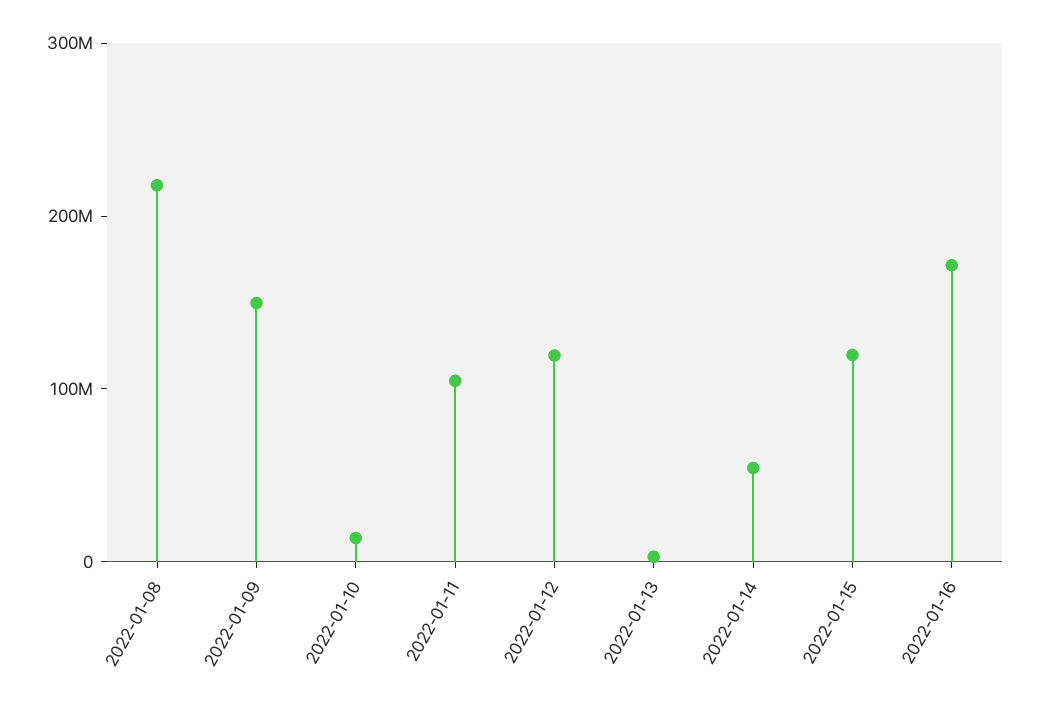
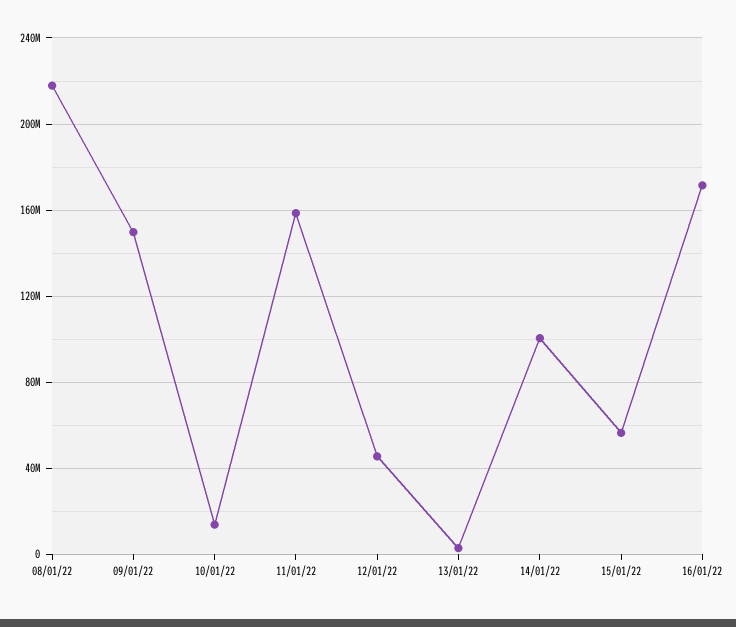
2022-01-11: 100000000 -> 160000000
2022-01-12: 120000000 -> 45000000
2022-01-14: 60000000 -> 100000000
2022-01-15: 120000000 -> 55000000

